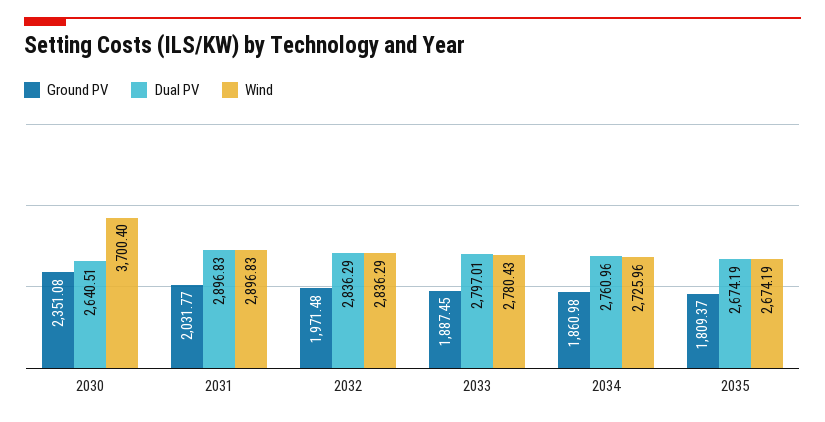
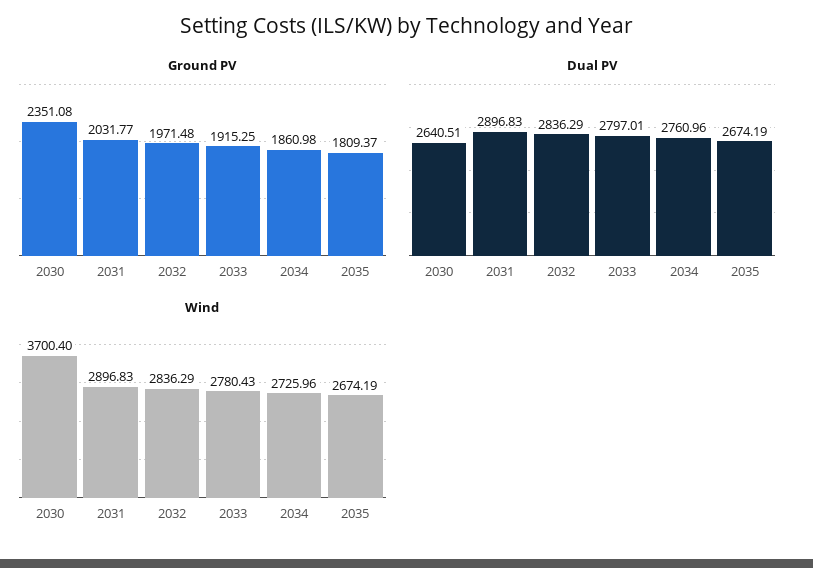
Ground PV, 2033: 1887.45 -> 1915.25

